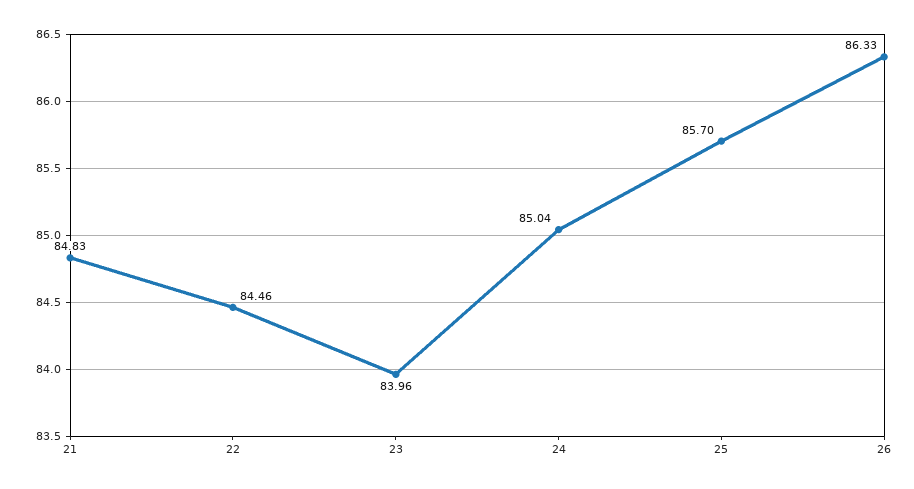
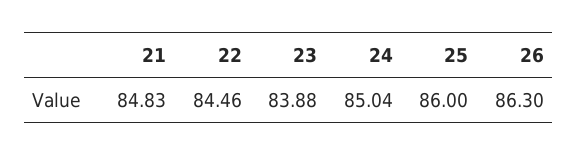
23: 83.96 -> 83.88
25: 85.7 -> 86
26: 86.33 -> 86.3

